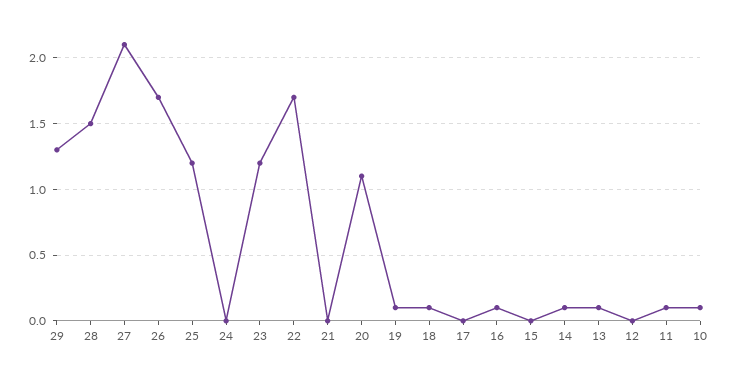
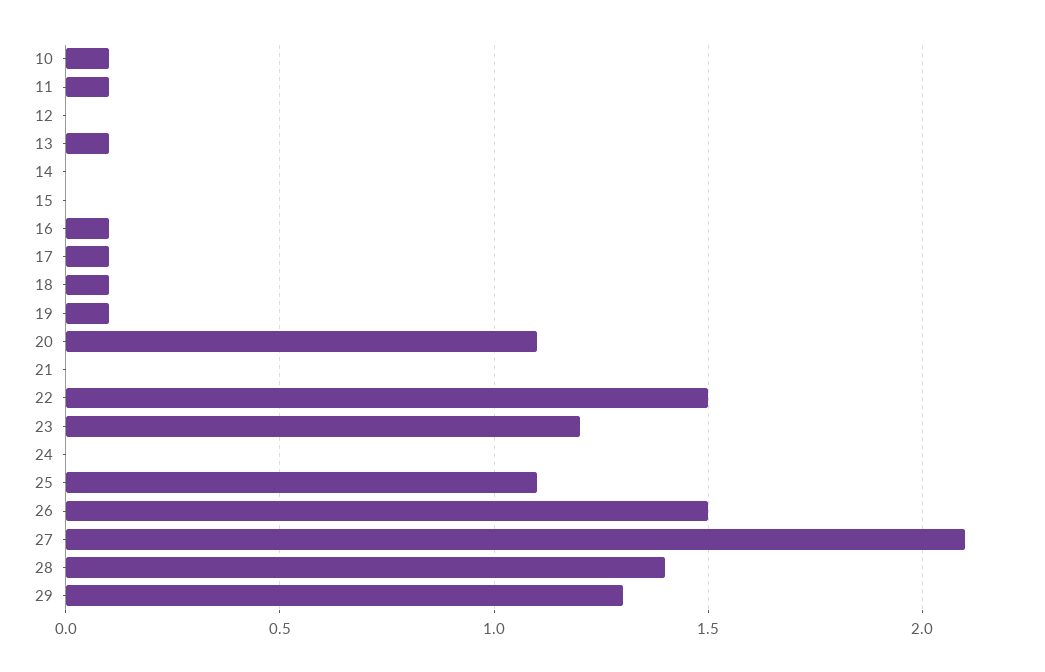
28: 1.5 -> 1.4
26: 1.7 -> 1.5
25: 1.2 -> 1.1
22: 1.7 -> 1.5
17: 0 -> 0.1
14: 0.1 -> 0

